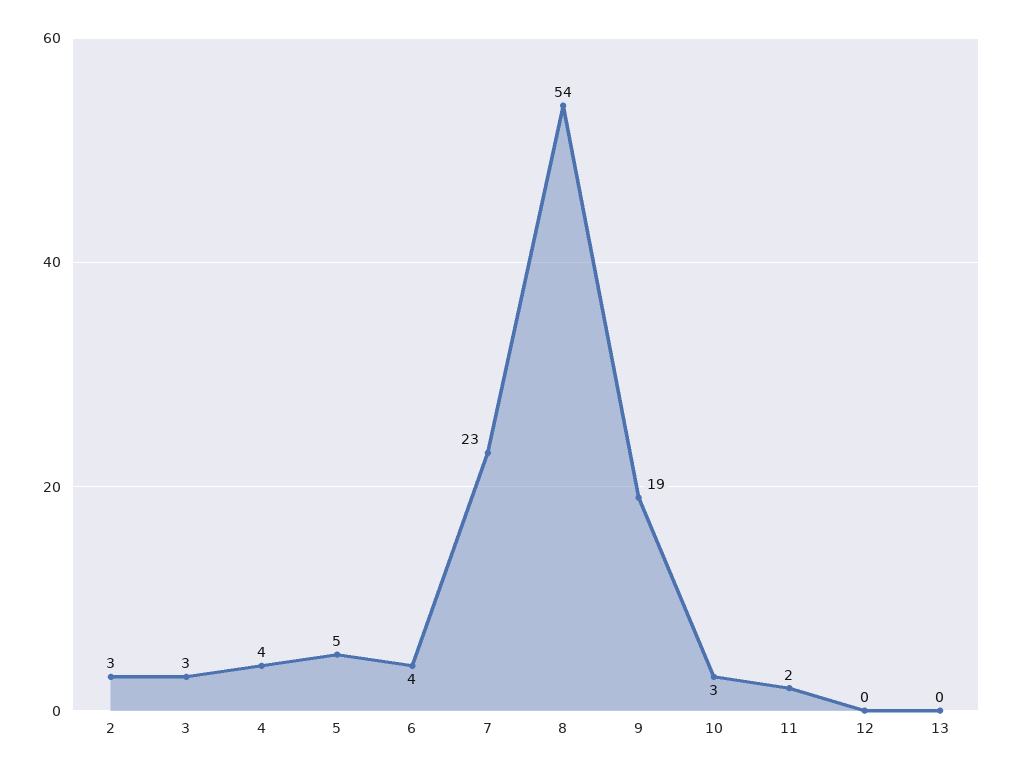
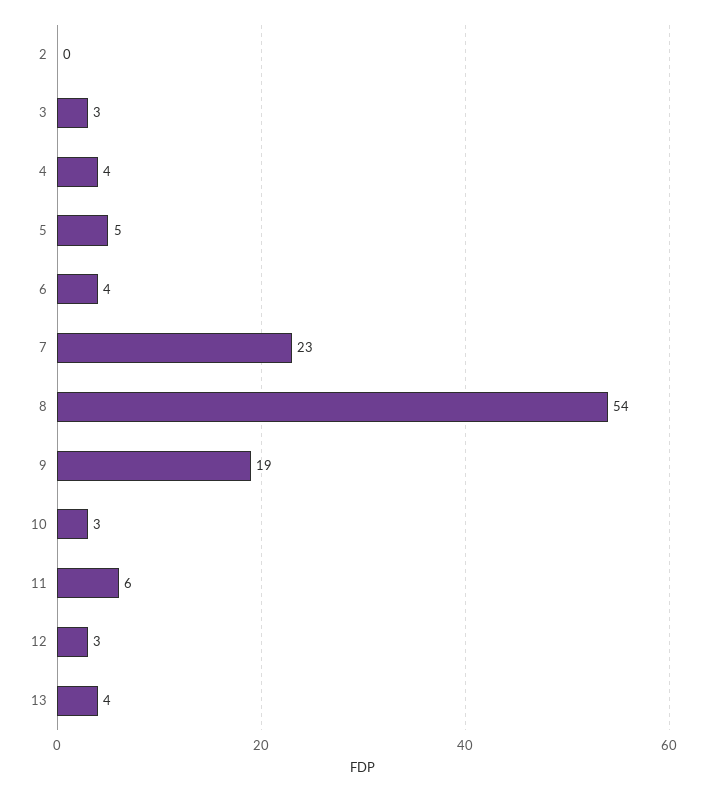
2: 3 -> 0
11: 2 -> 6
12: 0 -> 3
13: 0 -> 4

